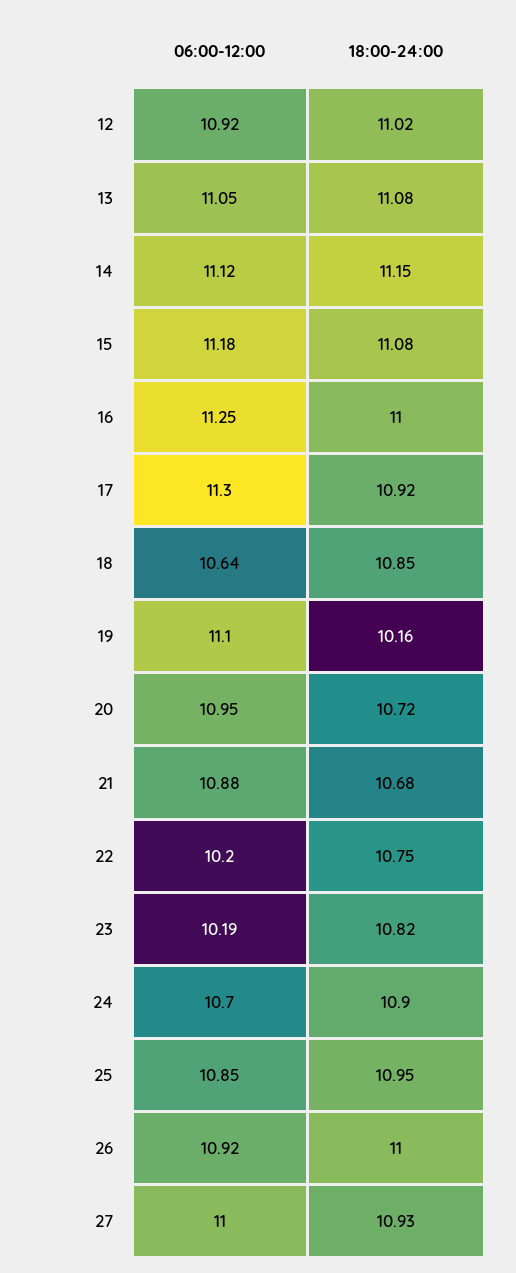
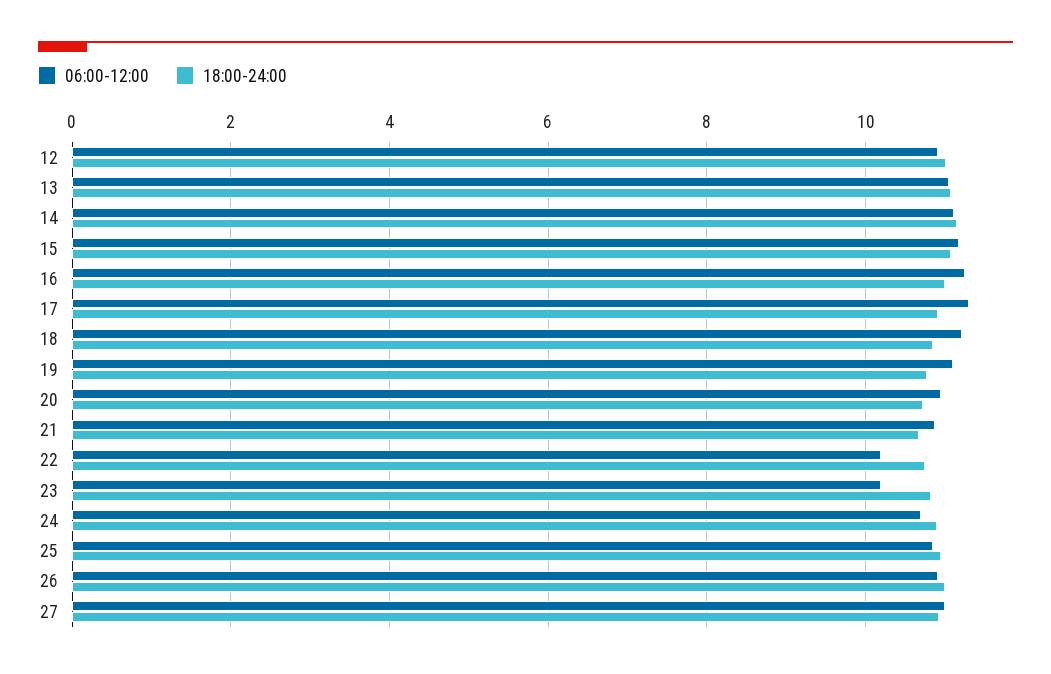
06:00-12:00, 18: 10.64 -> 11.2
18:00-24:00, 19: 10.16 -> 10.8

